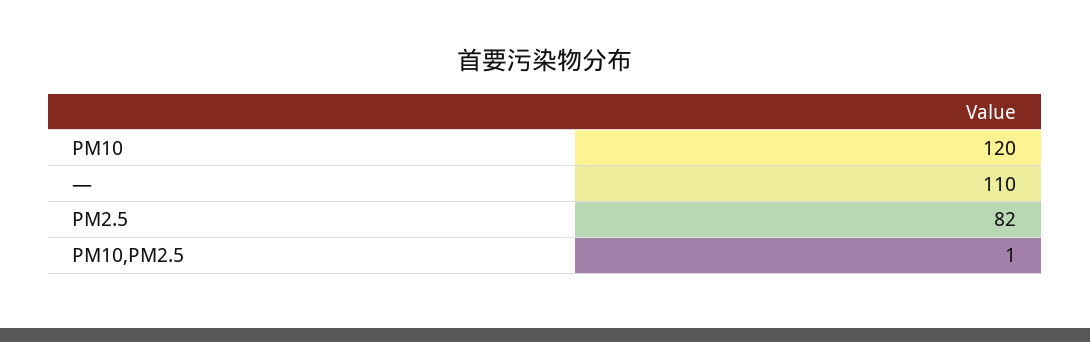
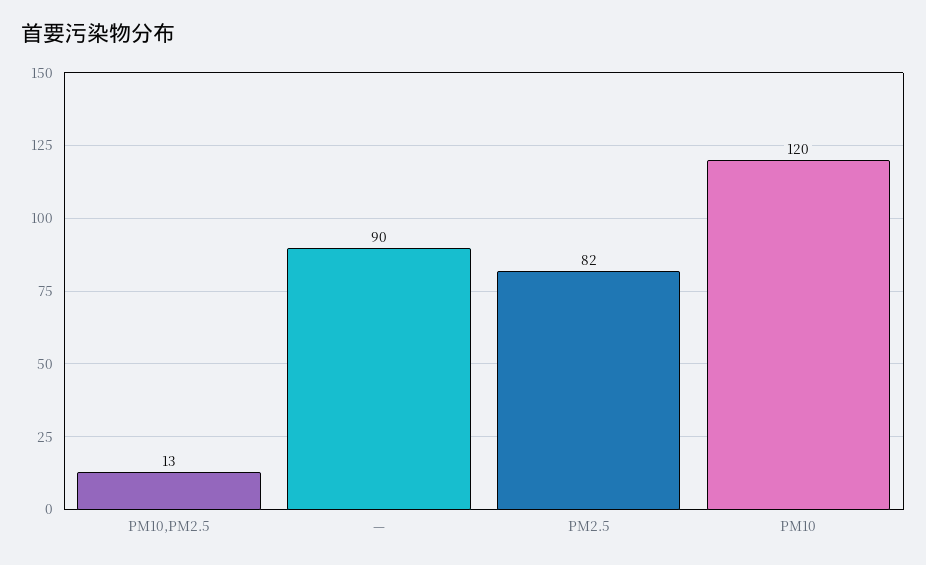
—: 110 -> 90
PM10,PM2.5: 1 -> 13

